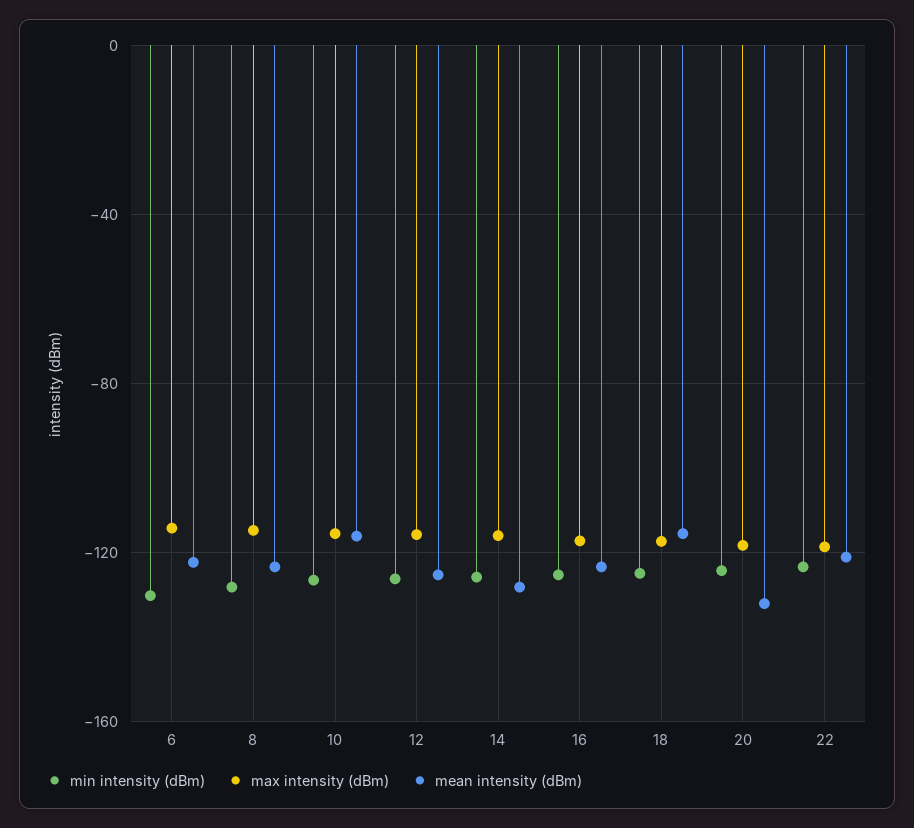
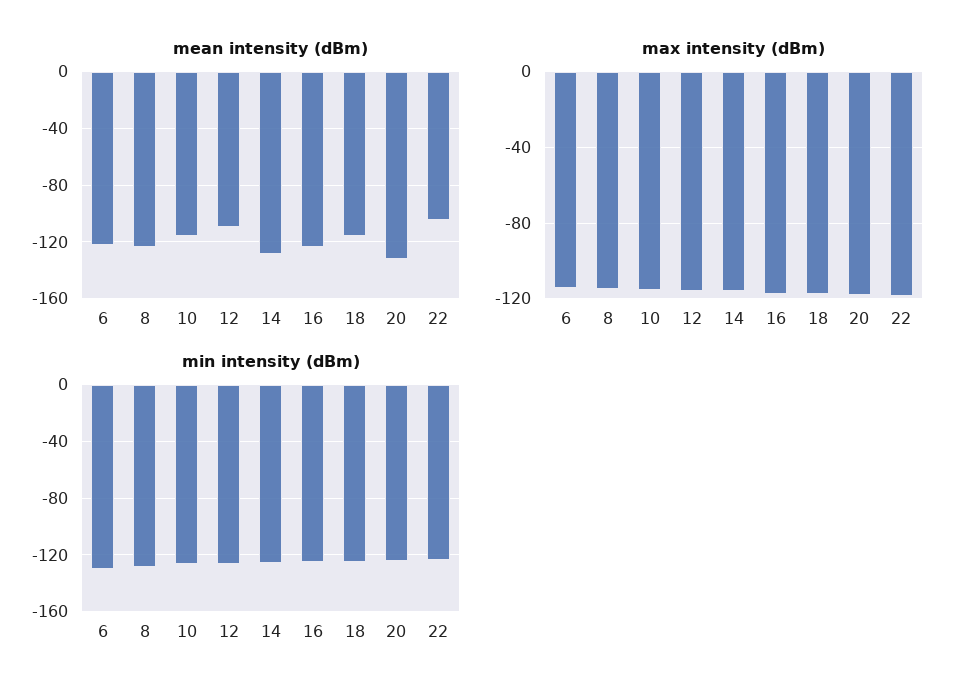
mean intensity (dBm), 12: -125 -> -110
mean intensity (dBm), 22: -120 -> -105

